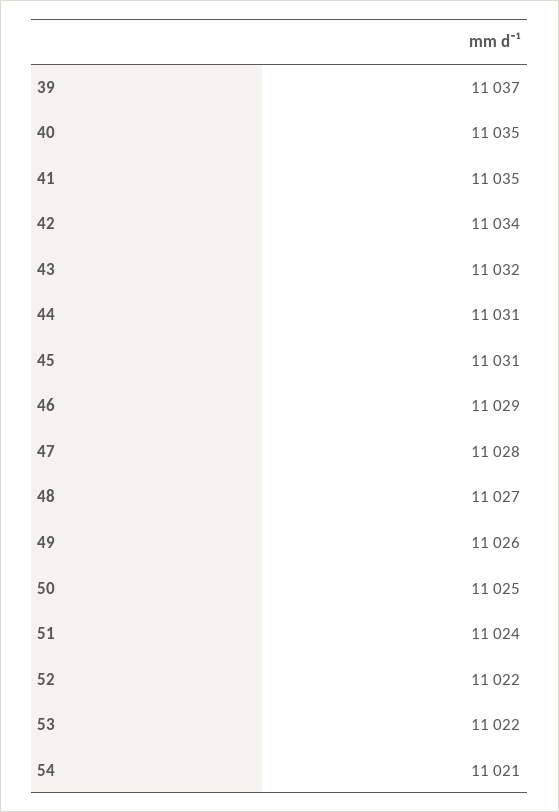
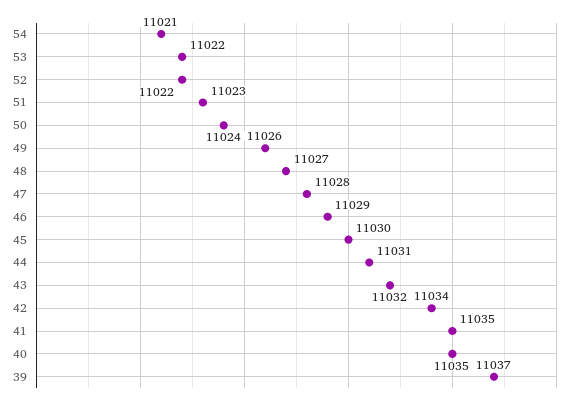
45: 11031 -> 11030
50: 11025 -> 11024
51: 11024 -> 11023

